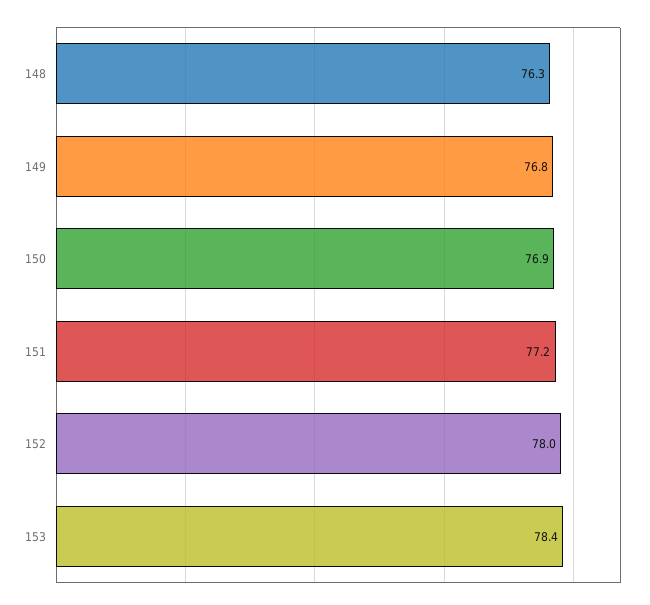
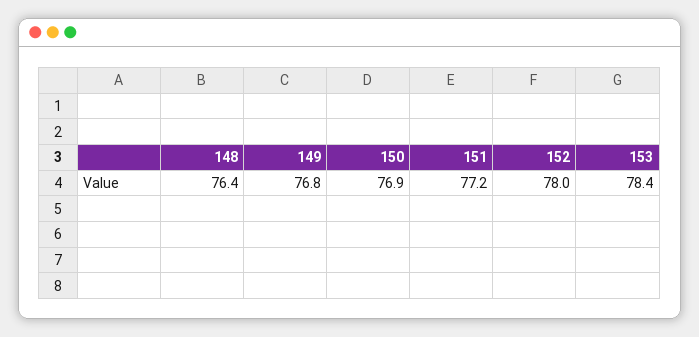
148: 76.3 -> 76.4

